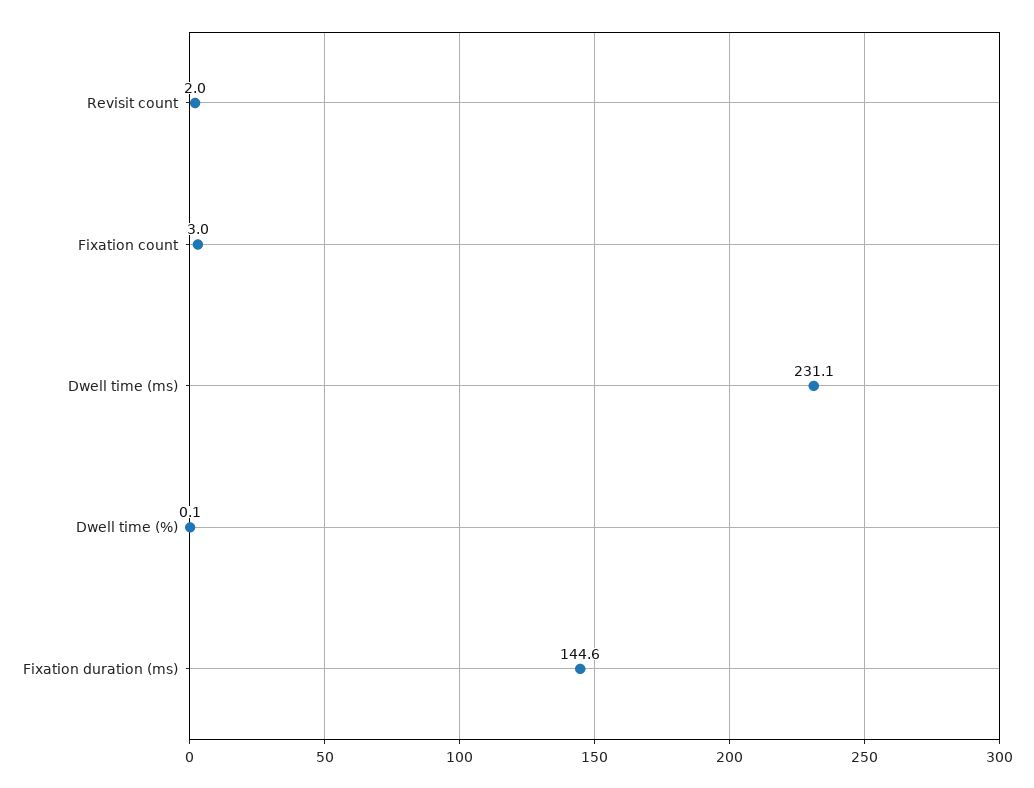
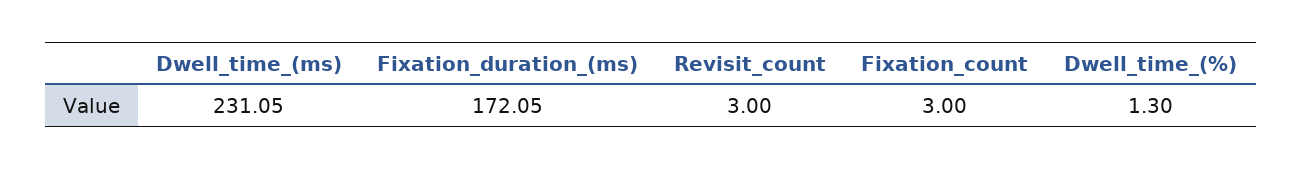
Revisit count: 2 -> 3
Dwell time (%): 0.1 -> 1.3
Fixation duration (ms): 144.6 -> 172.05

